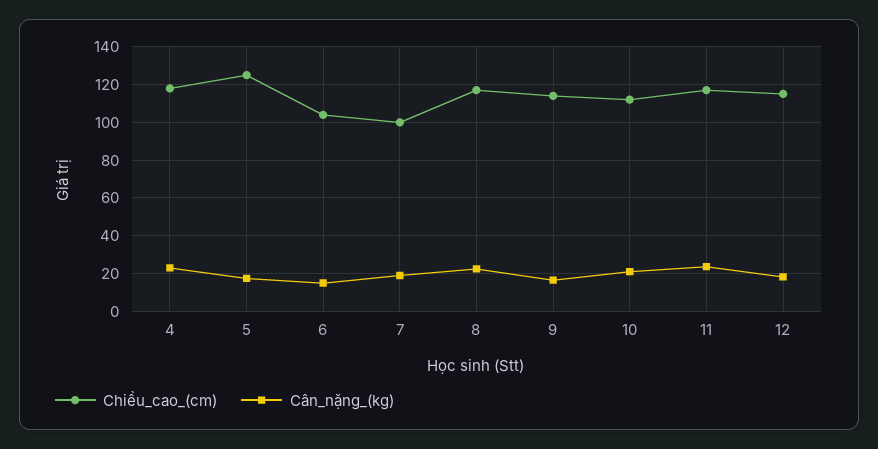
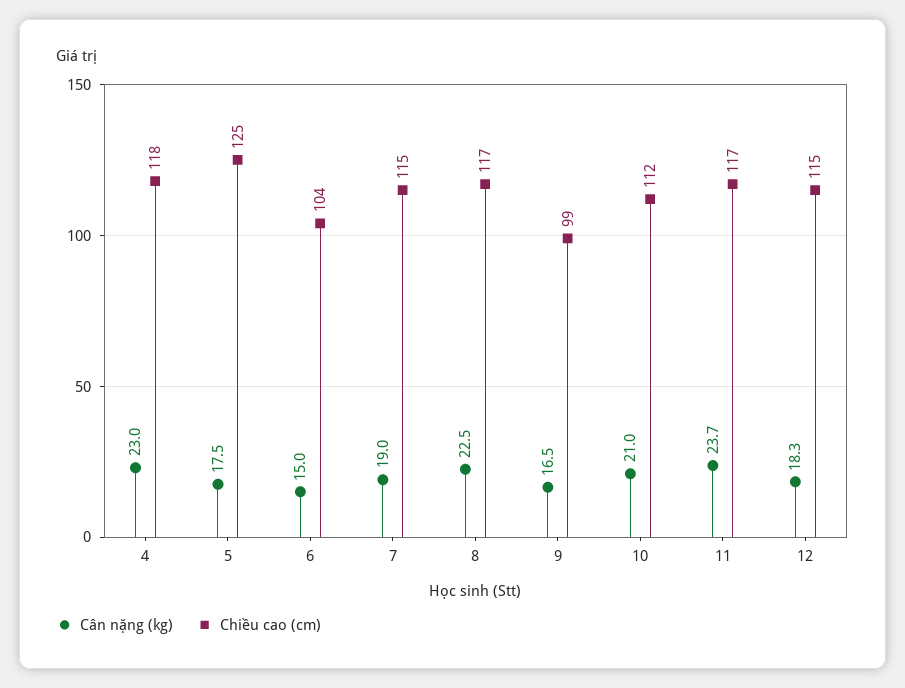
Chiều_cao_(cm), 7: 100 -> 115
Chiều_cao_(cm), 9: 115 -> 99

